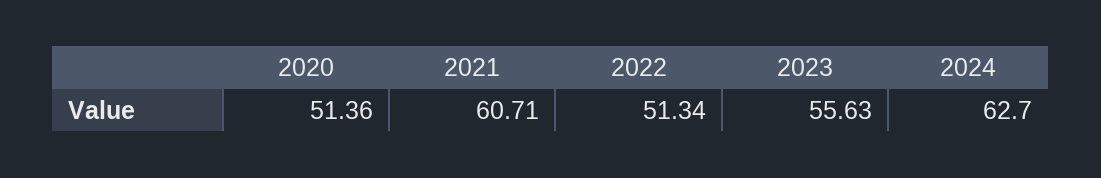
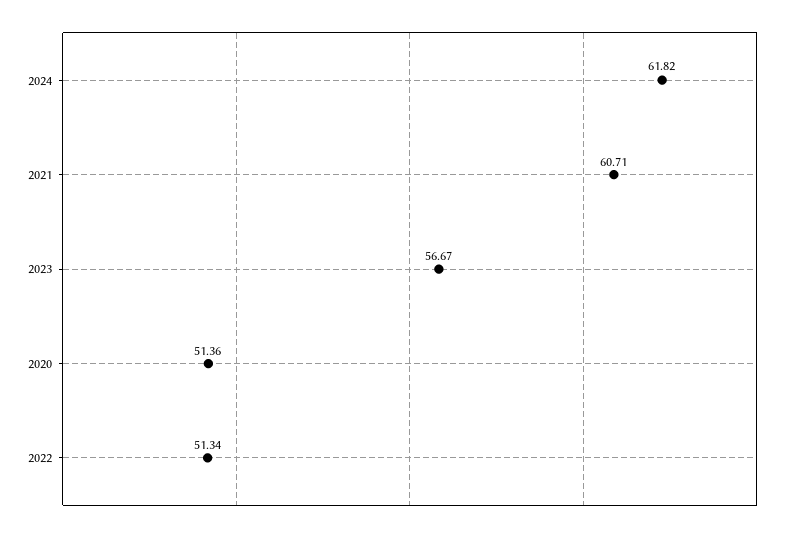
2023: 55.63 -> 56.67
2024: 62.7 -> 61.82

